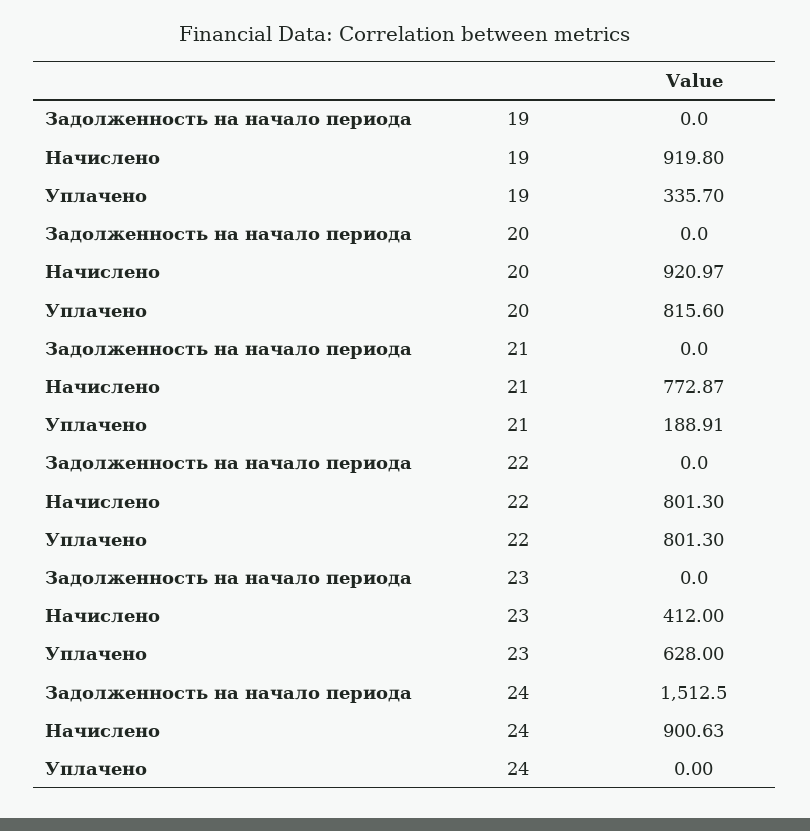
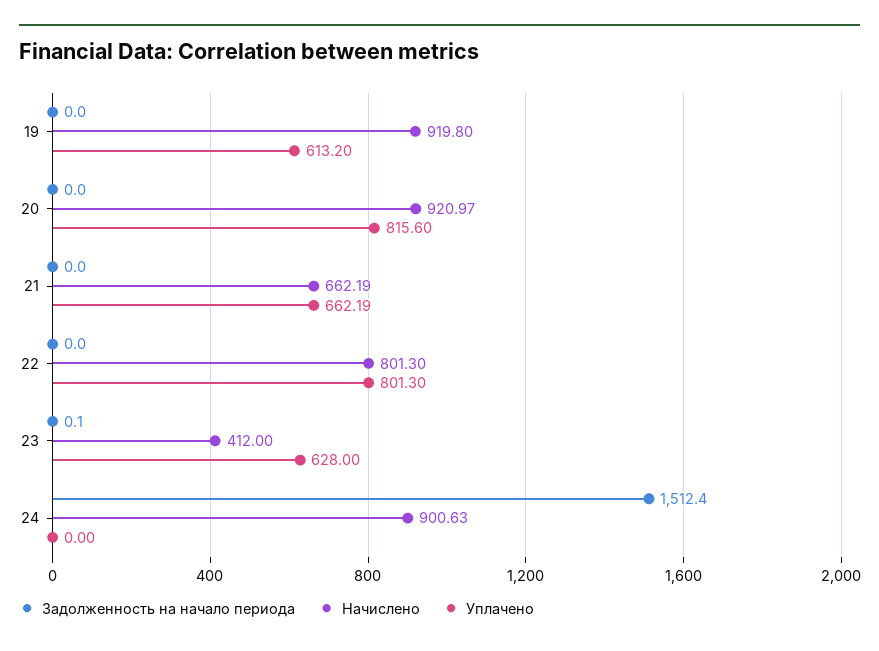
Уплачено, 19: 335.7 -> 613.2
Начислено, 21: 772.87 -> 662.19
Уплачено, 21: 188.91 -> 662.19
Задолженность на начало периода, 23: 0 -> 0.1
Задолженность на начало периода, 24: 1512.5 -> 1512.4

